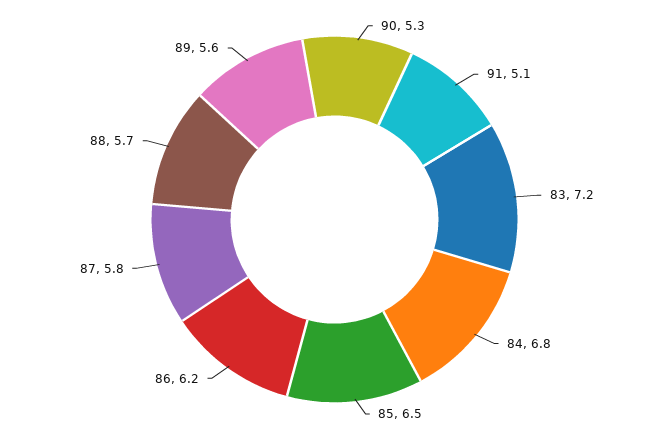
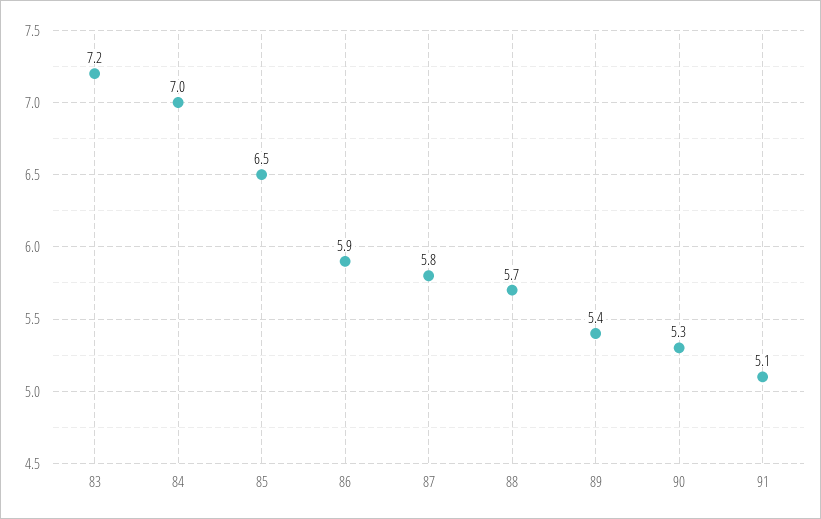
84: 6.8 -> 7
86: 6.2 -> 5.9
89: 5.6 -> 5.4

